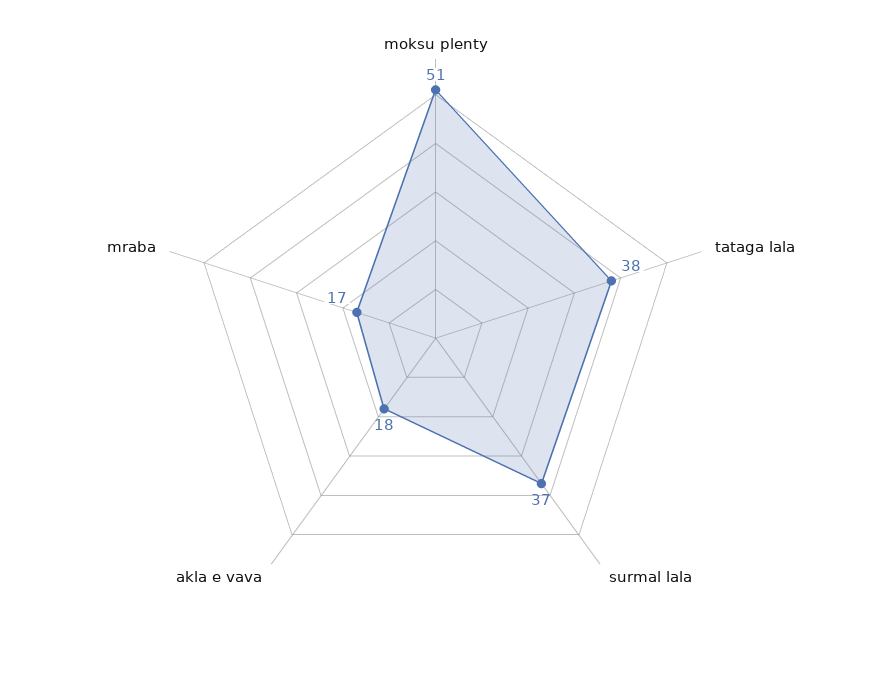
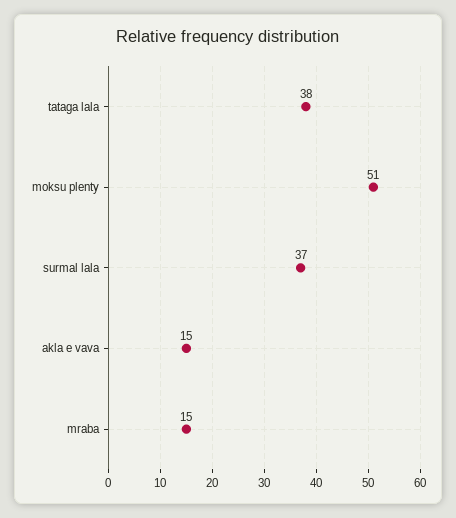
akla e vava: 18 -> 15
mraba: 17 -> 15

